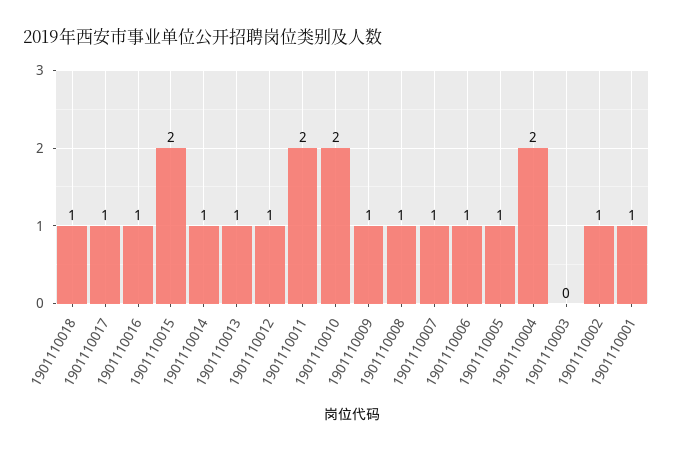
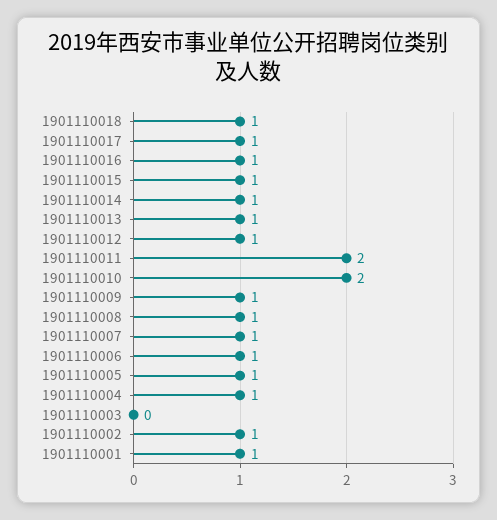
1901110015: 2 -> 1
1901110004: 2 -> 1

